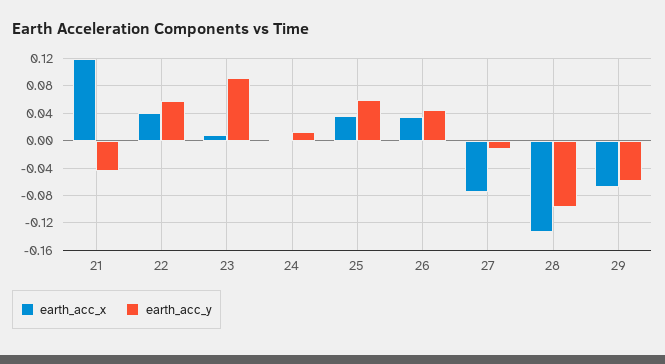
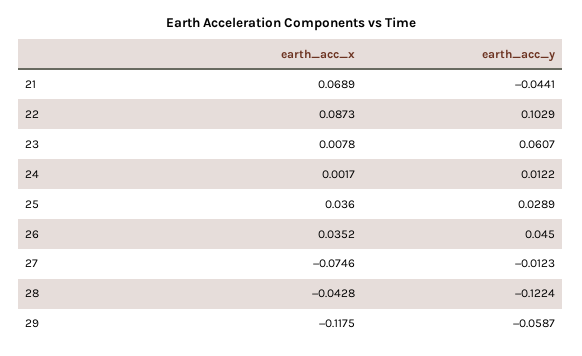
earth_acc_x, 21: 0.12 -> 0.0689
earth_acc_x, 22: 0.04 -> 0.0873
earth_acc_y, 22: 0.06 -> 0.1029
earth_acc_y, 23: 0.09 -> 0.0607
earth_acc_y, 25: 0.06 -> 0.0289
earth_acc_x, 28: -0.13 -> -0.0428
earth_acc_y, 28: -0.1 -> -0.1224
earth_acc_x, 29: -0.07 -> -0.1175

